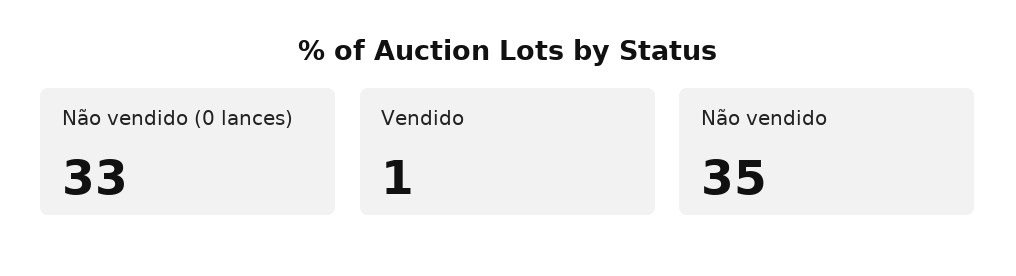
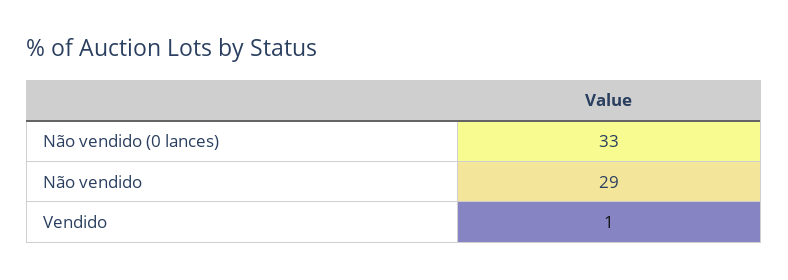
Não vendido: 35 -> 29

